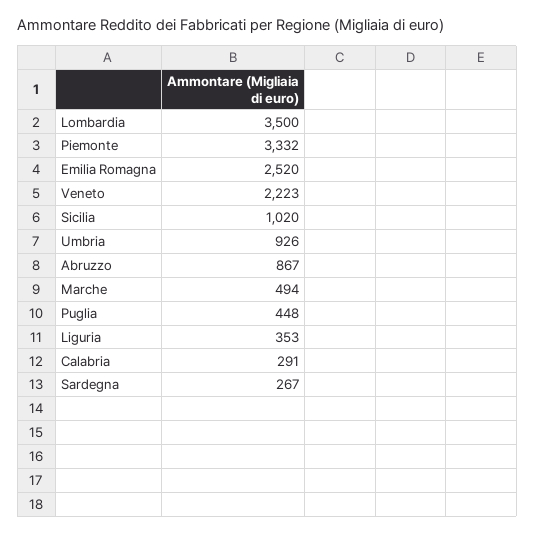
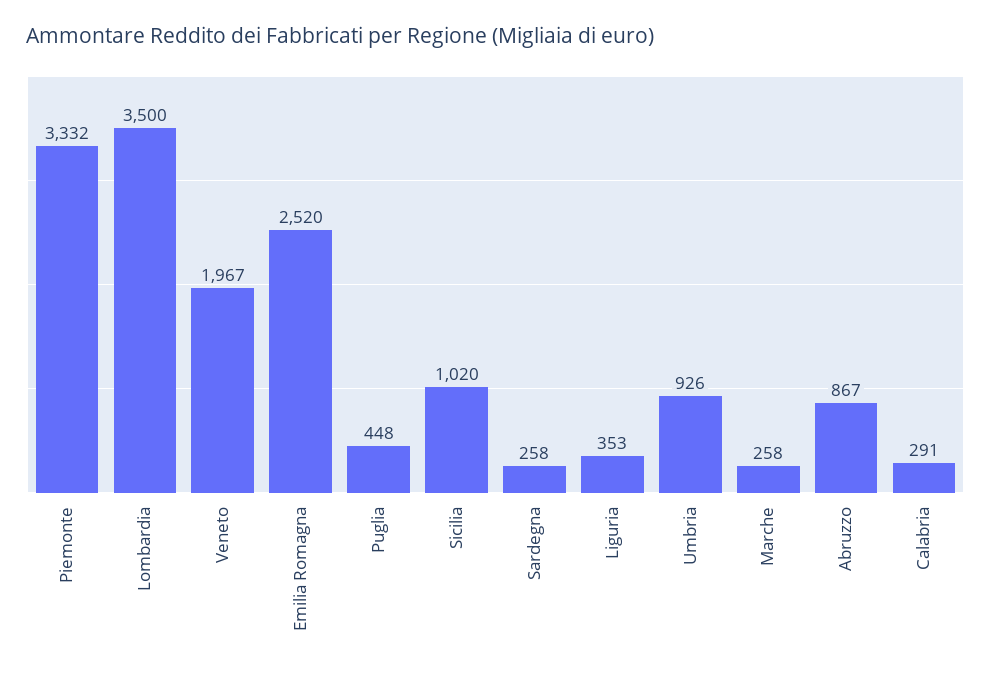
Veneto: 2223 -> 1967
Marche: 494 -> 258
Sardegna: 267 -> 258

